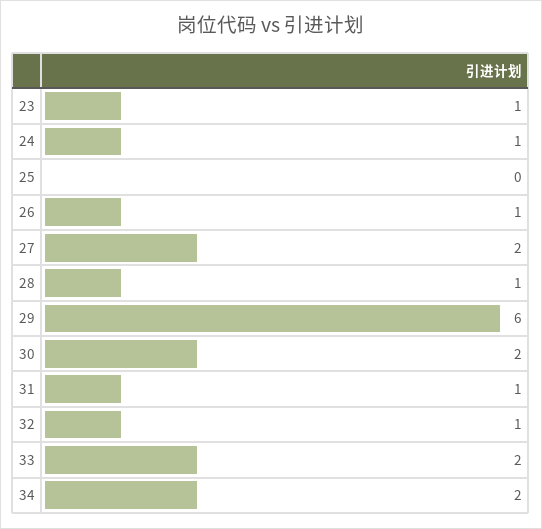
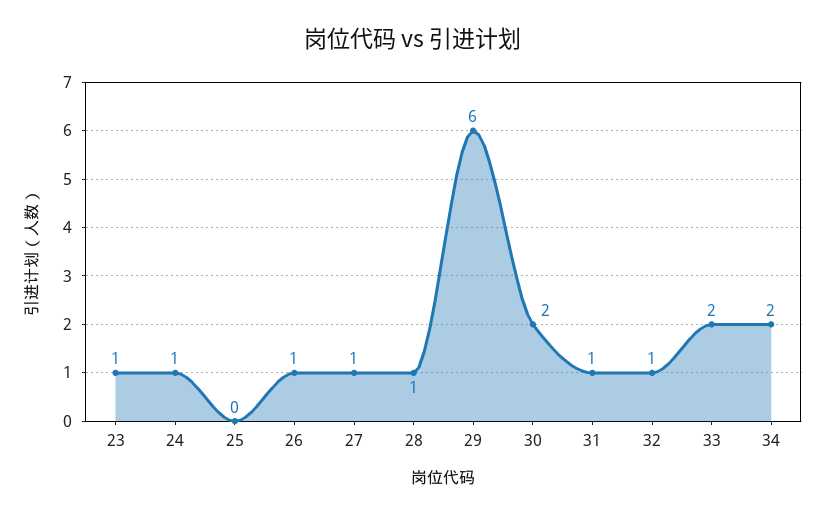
27: 2 -> 1

